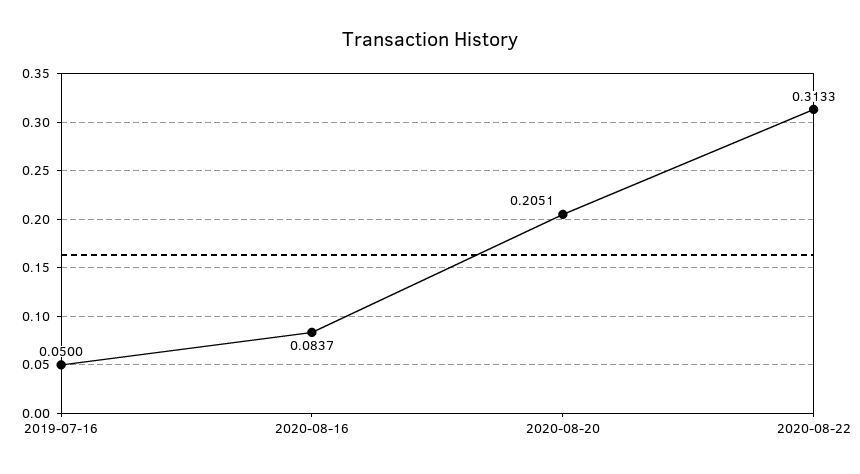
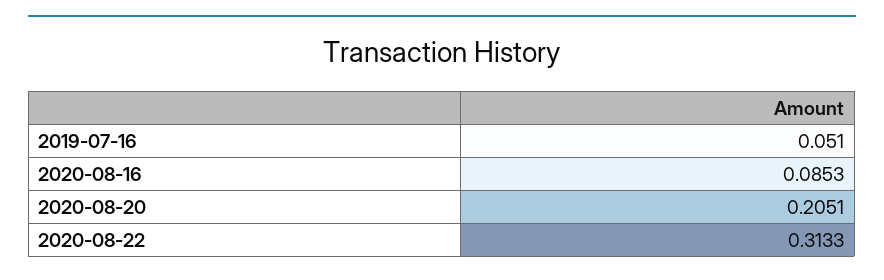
2019-07-16: 0.05 -> 0.051
2020-08-16: 0.0837 -> 0.0853

